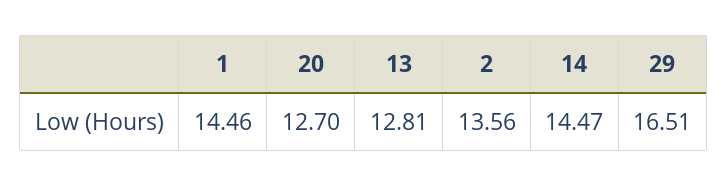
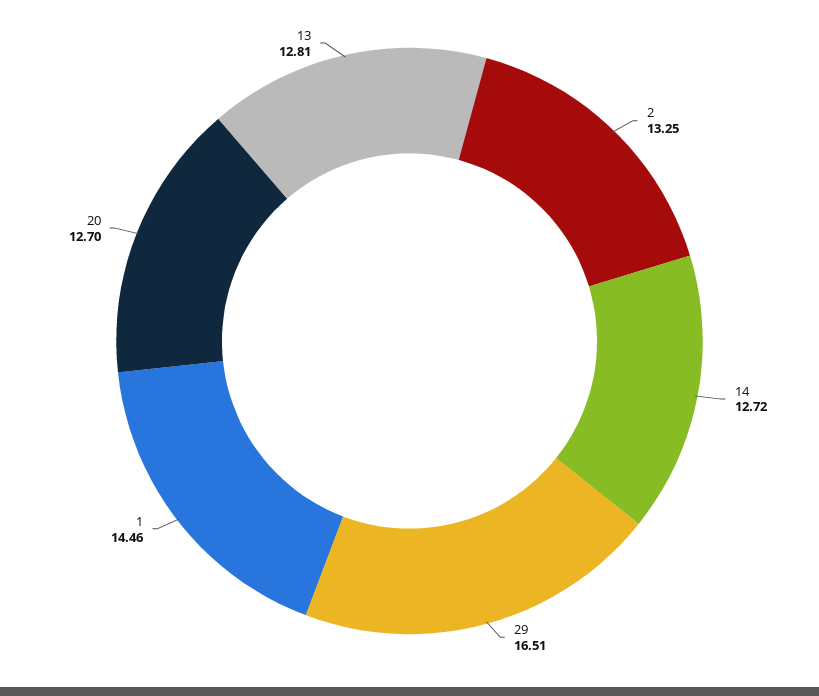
2: 13.56 -> 13.25
14: 14.47 -> 12.72

